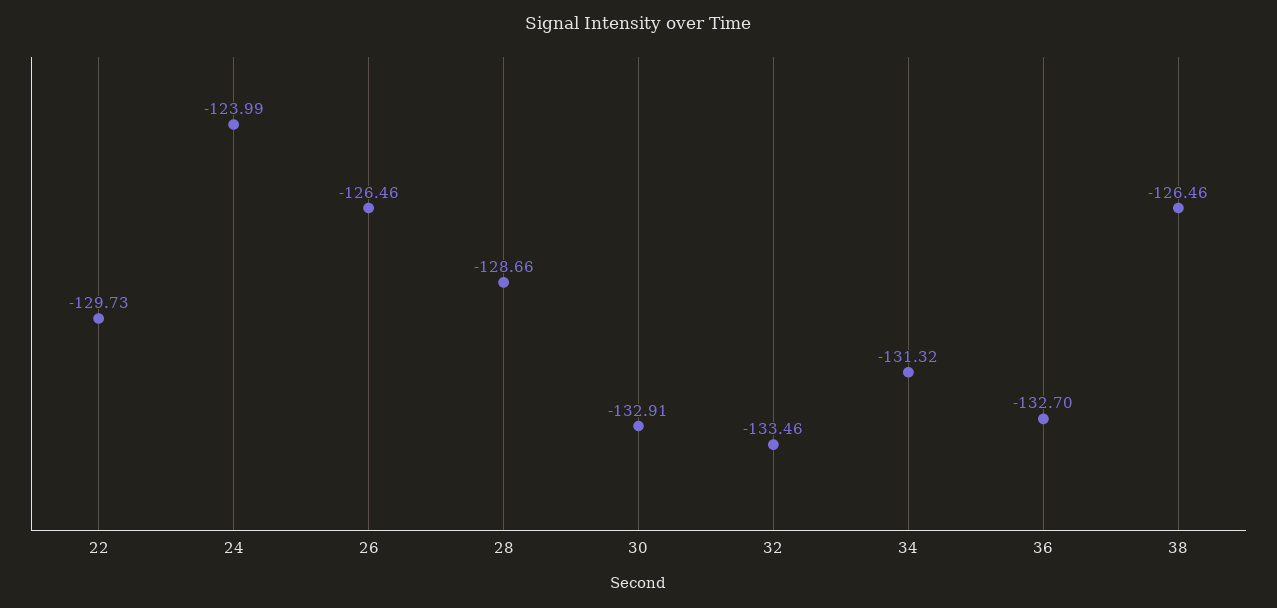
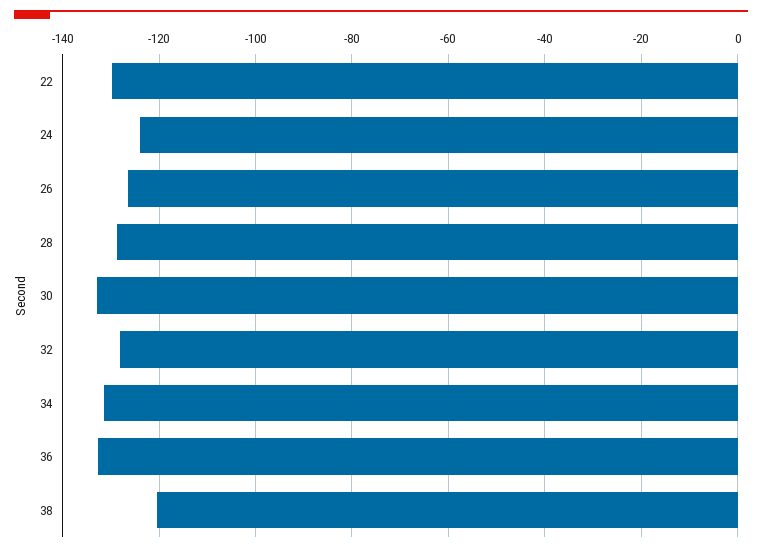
32: -133.46 -> -128
38: -126.46 -> -120

